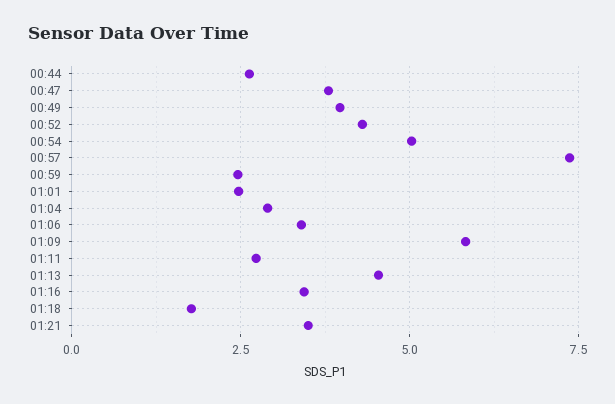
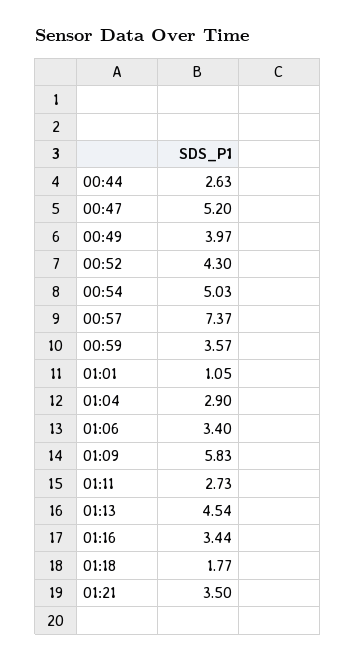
00:47: 3.75 -> 5.2
00:59: 2.5 -> 3.57
01:01: 2.5 -> 1.05

